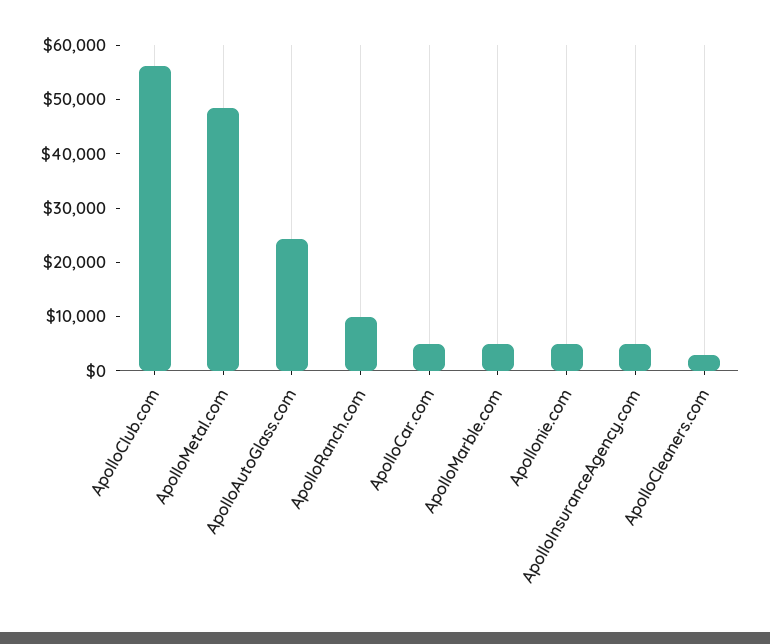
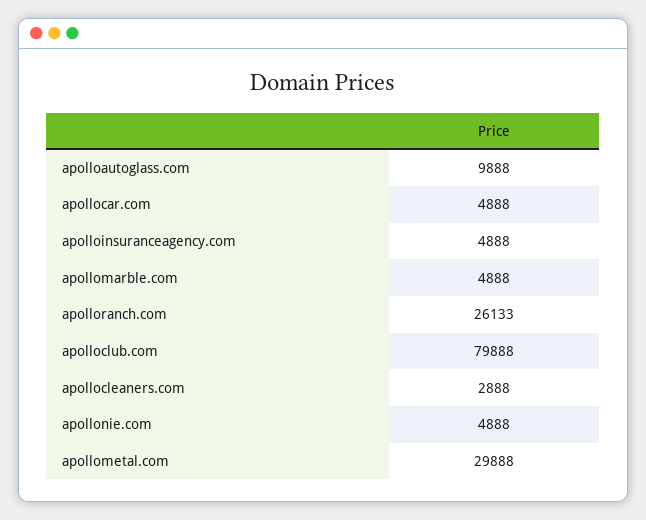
ApolloClub.com: 56000 -> 79888
ApolloMetal.com: 48000 -> 29888
ApolloAutoGlass.com: 24000 -> 9888
ApolloRanch.com: 10000 -> 26133

